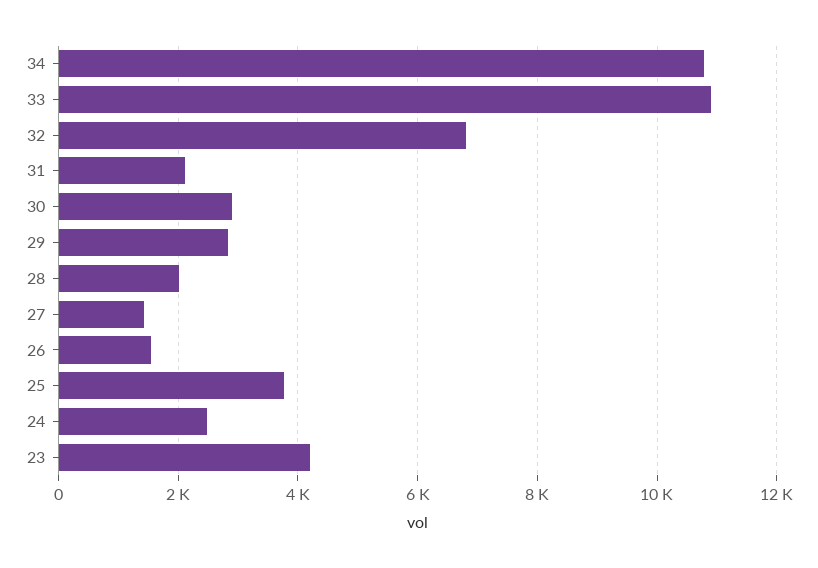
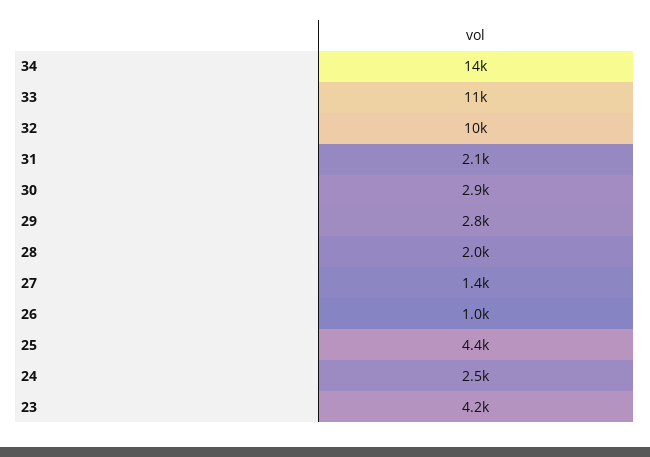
34: 10800 -> 14000
32: 6800 -> 10000
26: 1600 -> 1000
25: 3800 -> 4400

